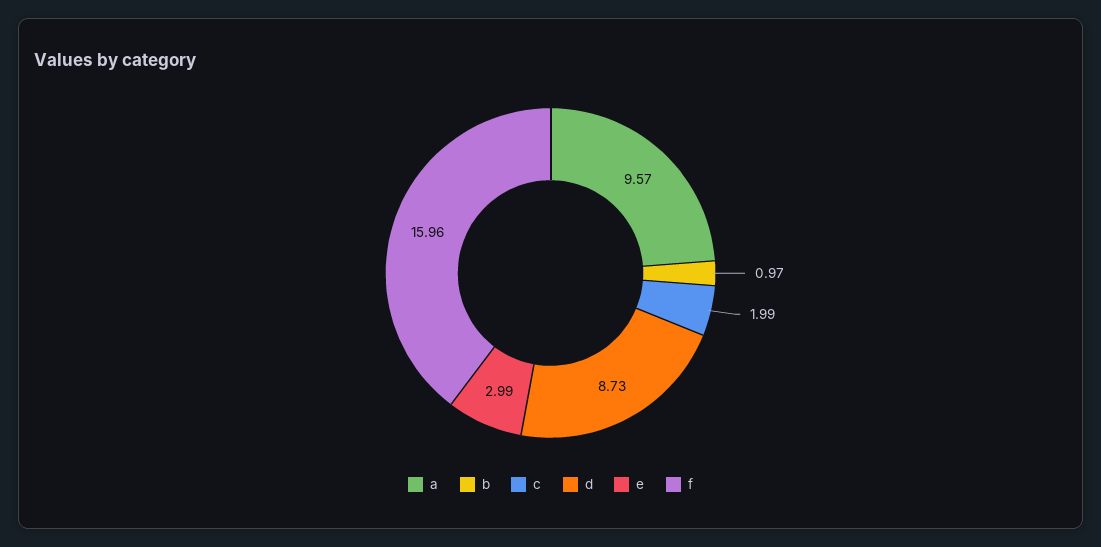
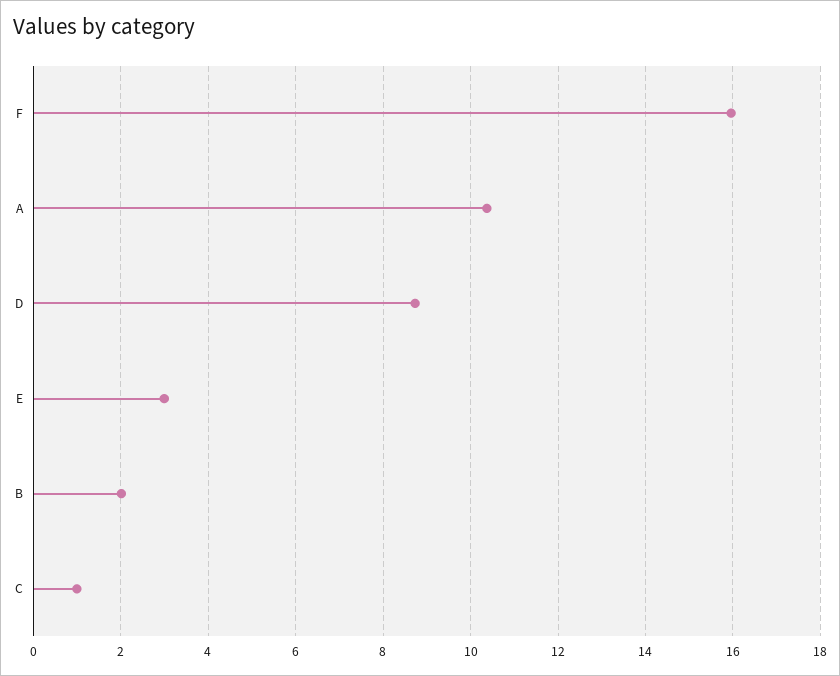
a: 9.57 -> 10.4
b: 0.97 -> 2
c: 1.99 -> 1

